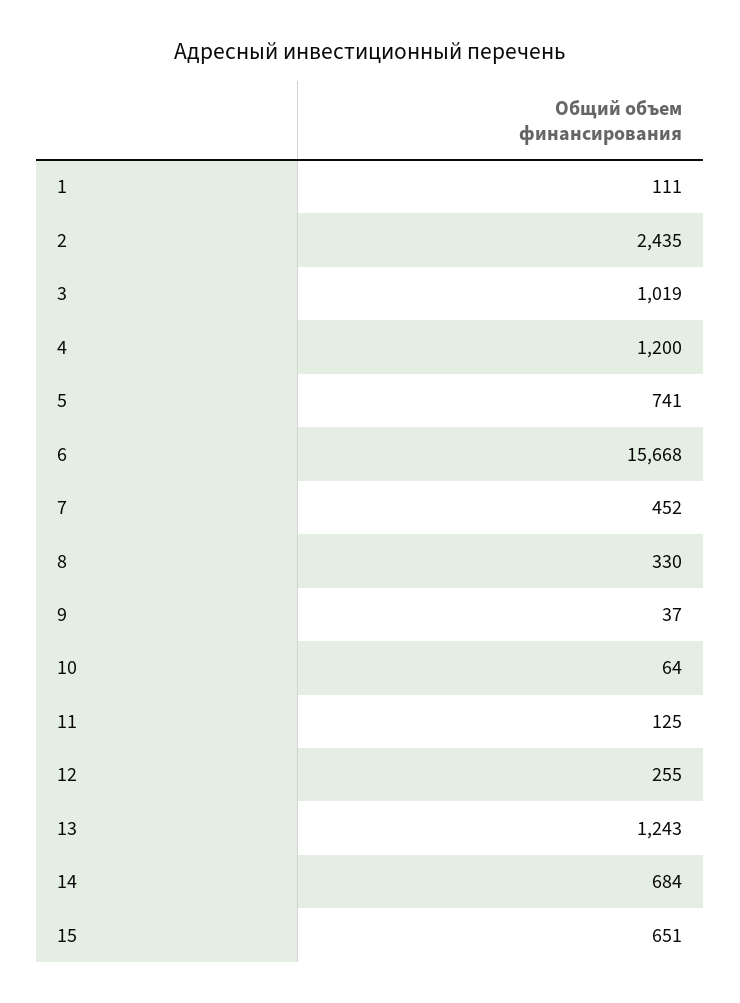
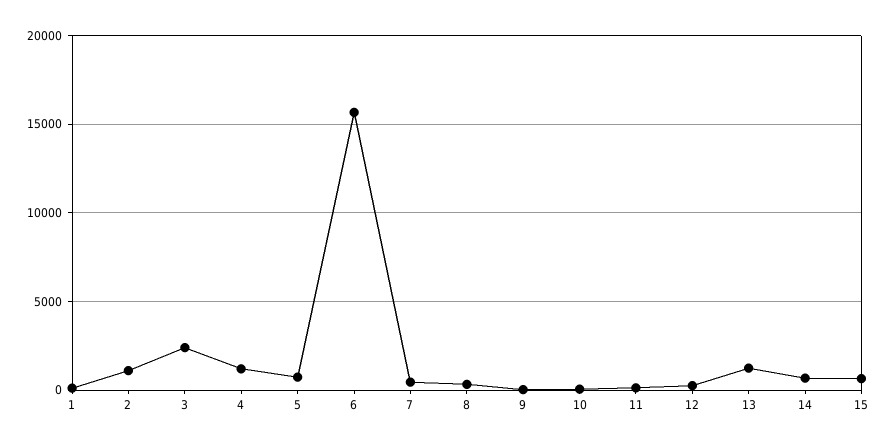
2: 2435 -> 1000
3: 1019 -> 2500

